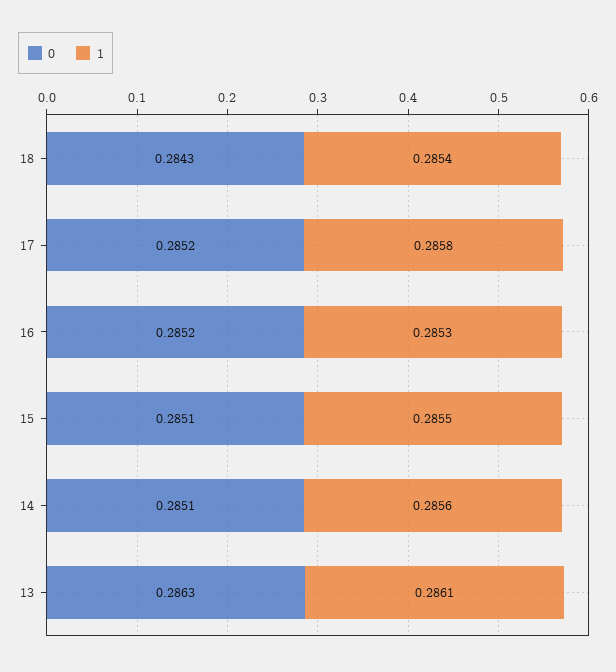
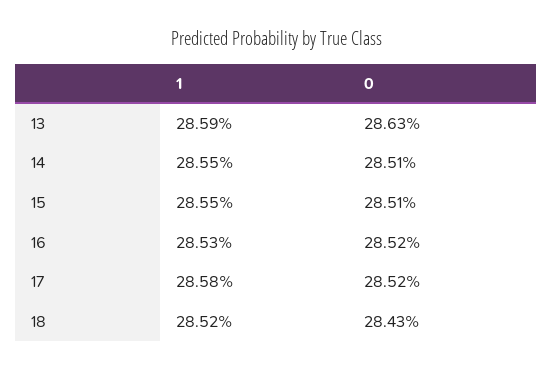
1, 18: 0.2854 -> 0.2852
1, 14: 0.2856 -> 0.2855
1, 13: 0.2861 -> 0.2859

